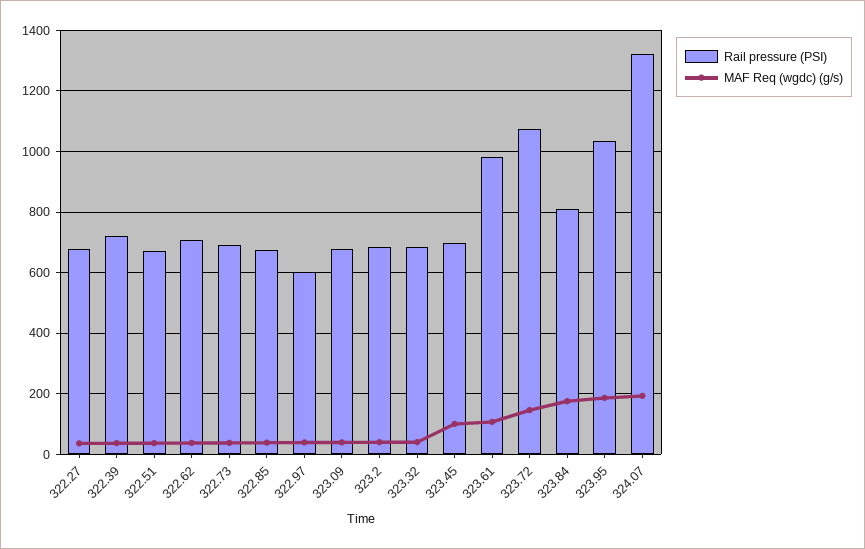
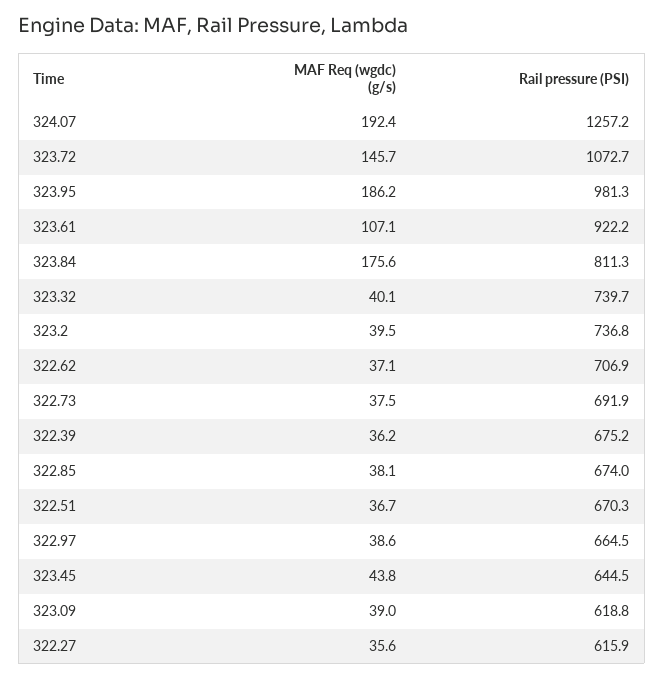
Rail pressure (PSI), 322.27: 680 -> 615.9
Rail pressure (PSI), 322.39: 720 -> 675.2
Rail pressure (PSI), 322.97: 600 -> 664.5
Rail pressure (PSI), 323.09: 680 -> 618.8
Rail pressure (PSI), 323.2: 680 -> 736.8
Rail pressure (PSI), 323.32: 680 -> 739.7
Rail pressure (PSI), 323.45: 700 -> 644.5
MAF Req (wgdc) (g/s), 323.45: 100 -> 43.8
Rail pressure (PSI), 323.61: 980 -> 922.2
Rail pressure (PSI), 323.95: 1040 -> 981.3
Rail pressure (PSI), 324.07: 1320 -> 1257.2

